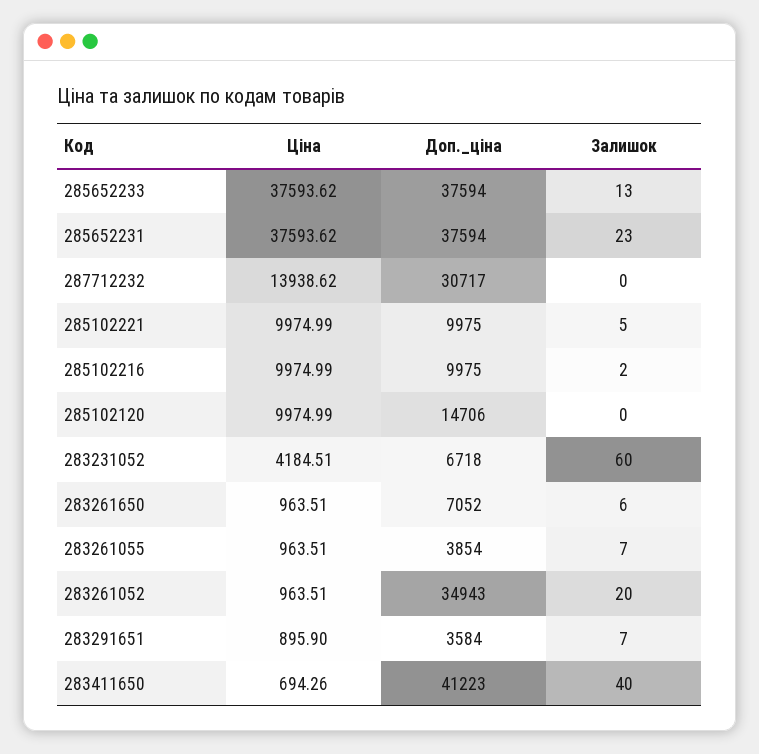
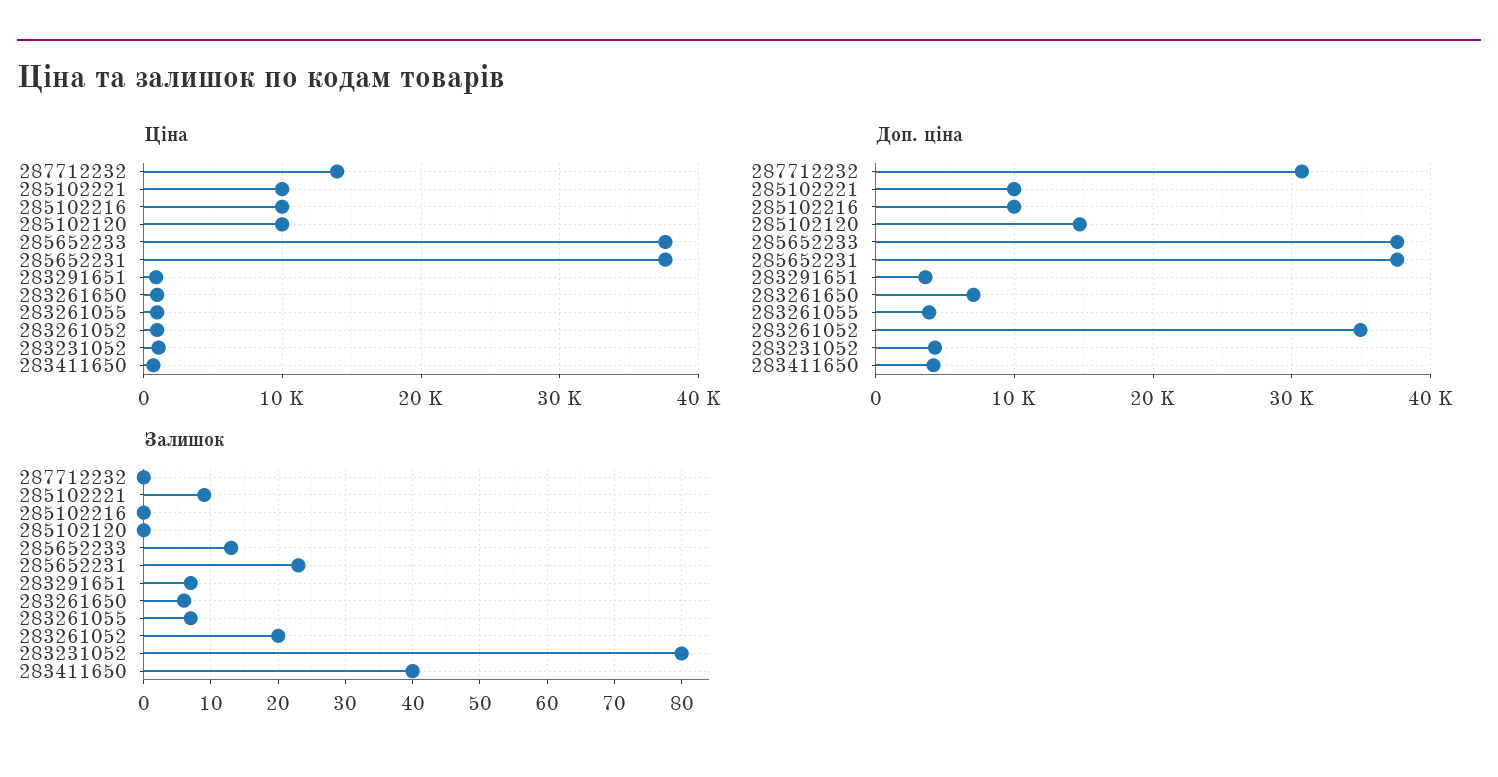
Залишок, 285102221: 5 -> 9
Залишок, 285102216: 2 -> 0
Ціна, 283231052: 4184.51 -> 1000
Доп._ціна, 283231052: 6718 -> 4000
Залишок, 283231052: 60 -> 80
Доп._ціна, 283411650: 41223 -> 4000

